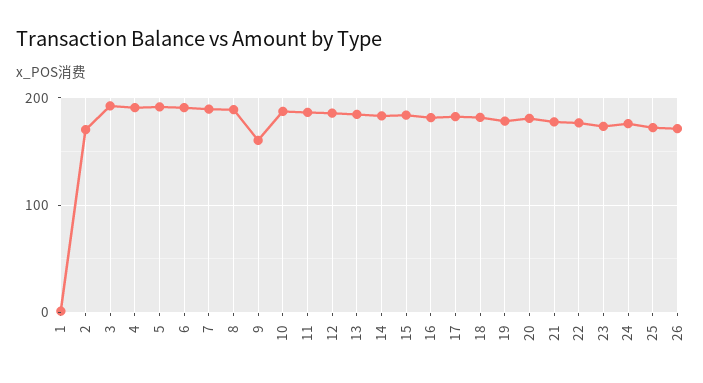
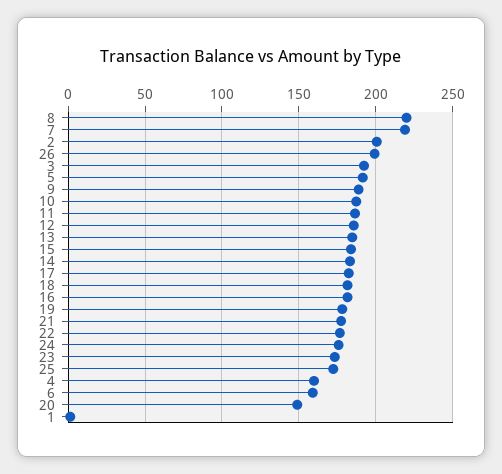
2: 170 -> 200
4: 190 -> 160
6: 190 -> 160
7: 190 -> 220
8: 190 -> 220
9: 160 -> 190
20: 180 -> 150
26: 170 -> 200

